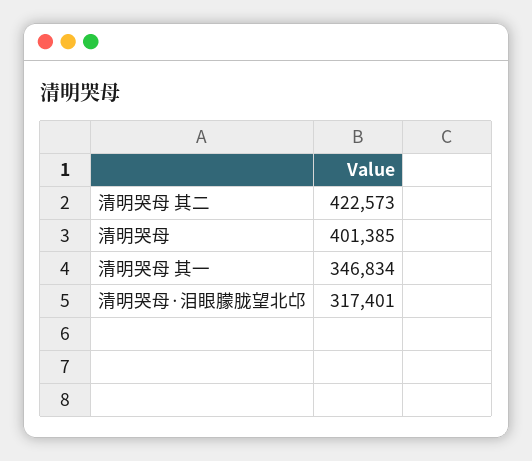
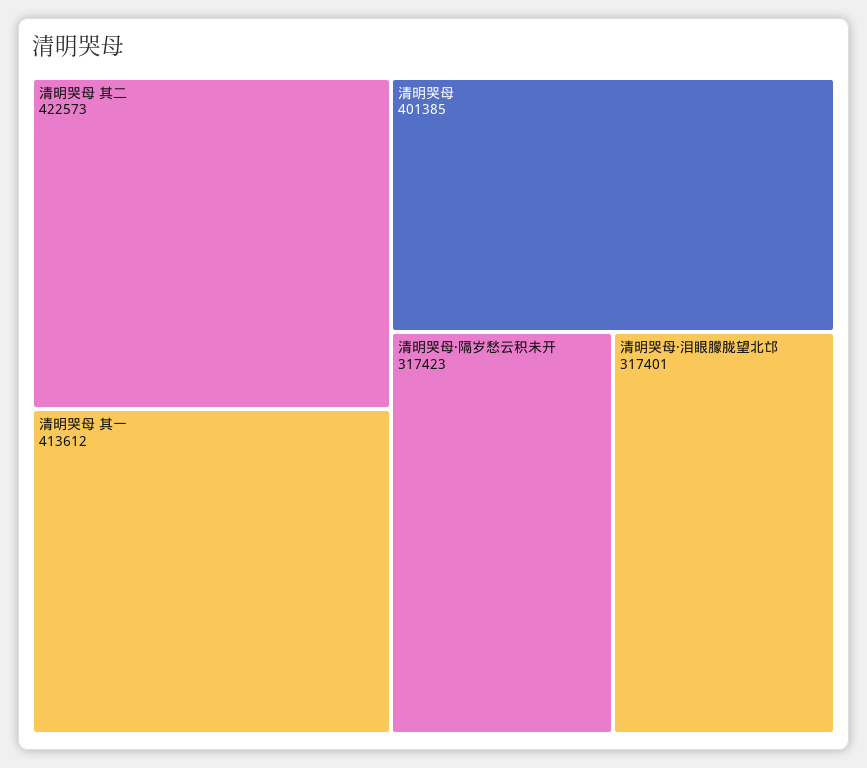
清明哭母 其一: 346834 -> 413612
清明哭母·隔岁愁云积未开: none -> 317423

